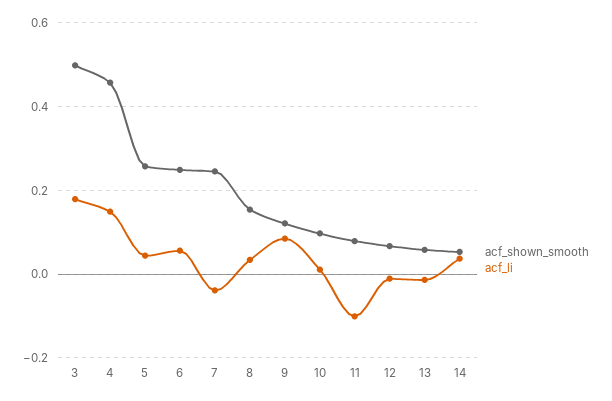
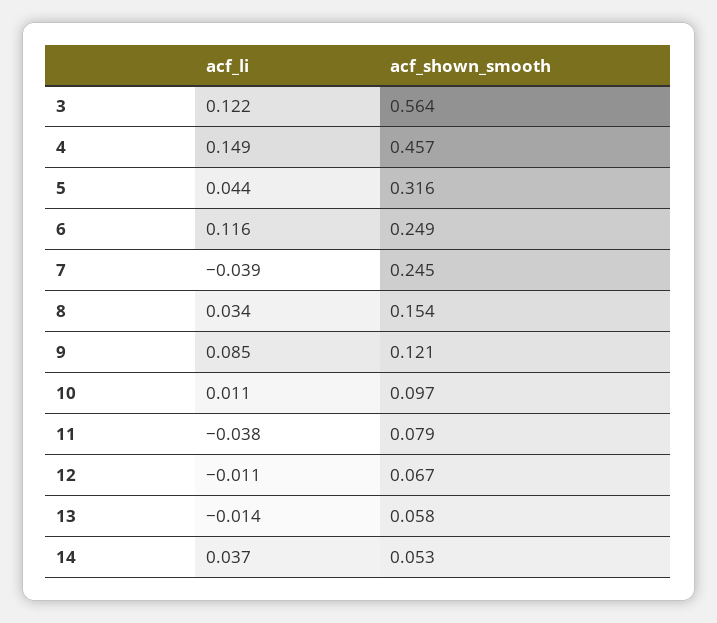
acf_shown_smooth, 3: 0.5 -> 0.564
acf_li, 3: 0.18 -> 0.122
acf_shown_smooth, 5: 0.26 -> 0.316
acf_li, 6: 0.06 -> 0.116
acf_li, 11: -0.1 -> -0.038

